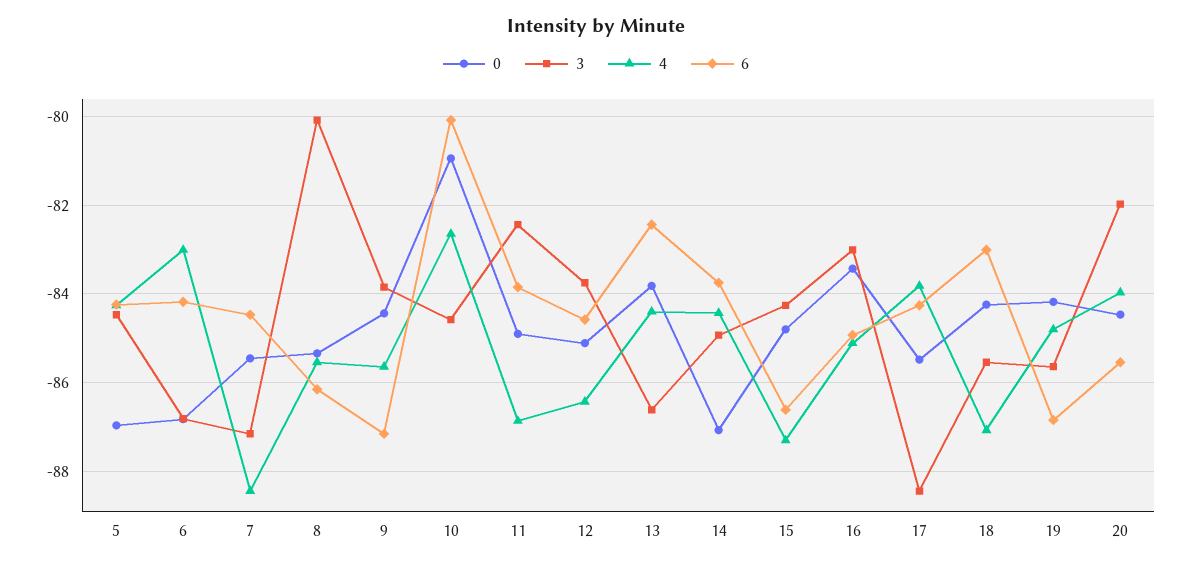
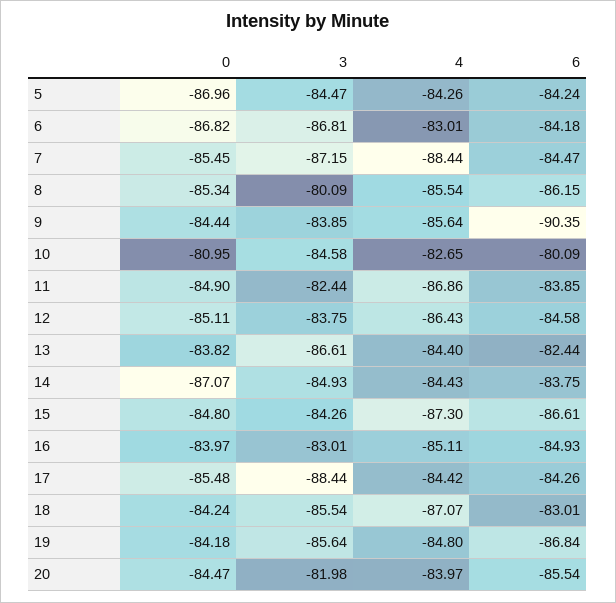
6, 9: -87.2 -> -90.35
0, 16: -83.4 -> -83.97
4, 17: -83.8 -> -84.42

